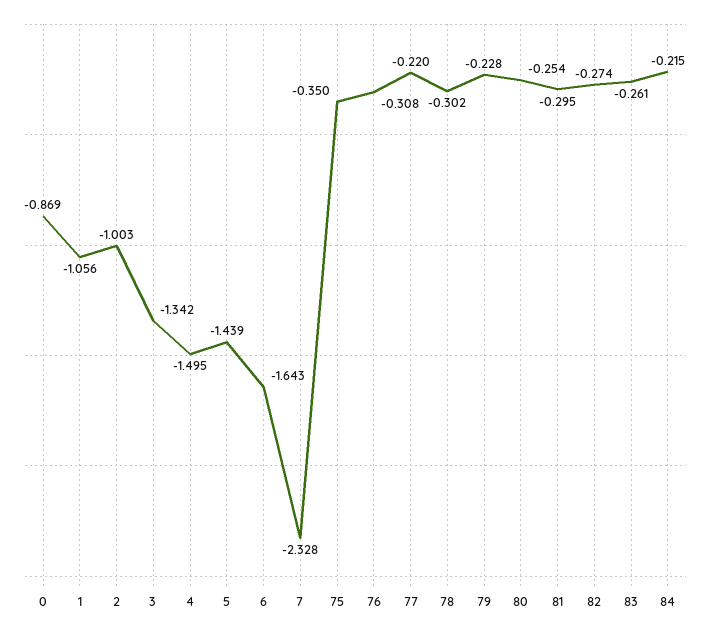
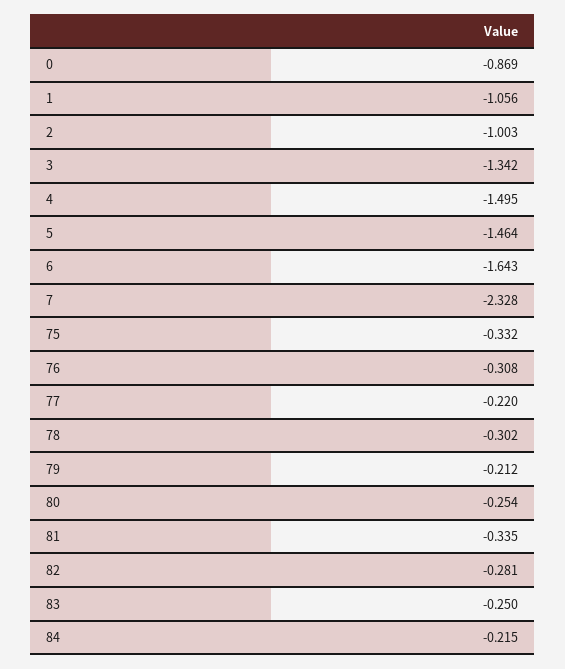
5: -1.439 -> -1.464
75: -0.35 -> -0.332
79: -0.228 -> -0.212
81: -0.295 -> -0.335
82: -0.274 -> -0.281
83: -0.261 -> -0.25

